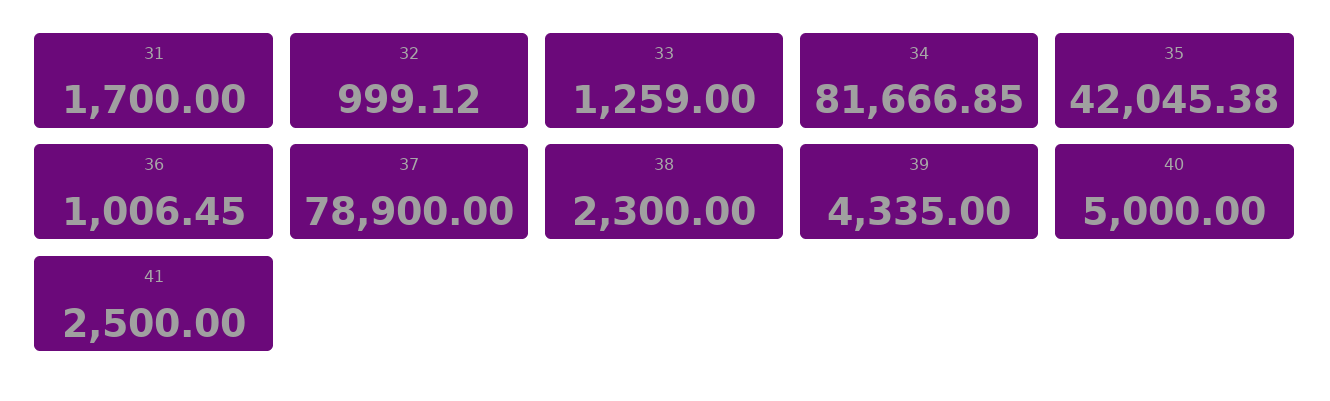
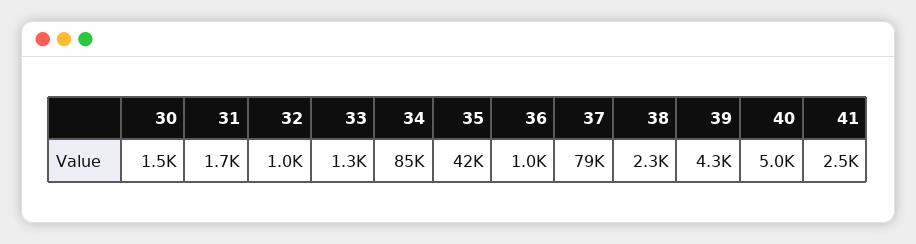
34: 81666.85 -> 85000
30: none -> 1500

